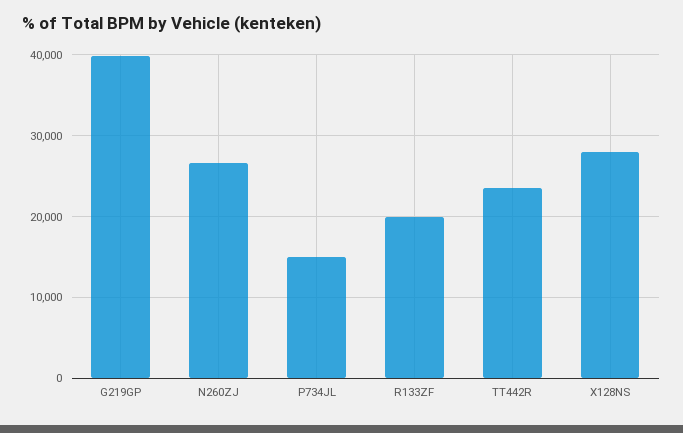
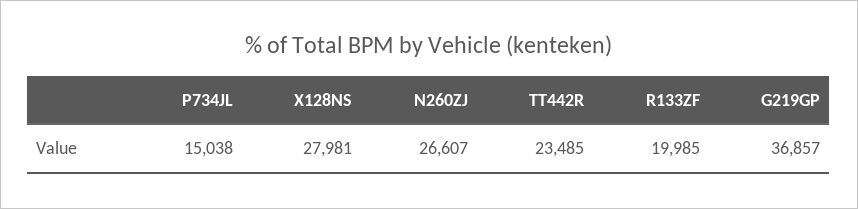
G219GP: 40000 -> 36857

